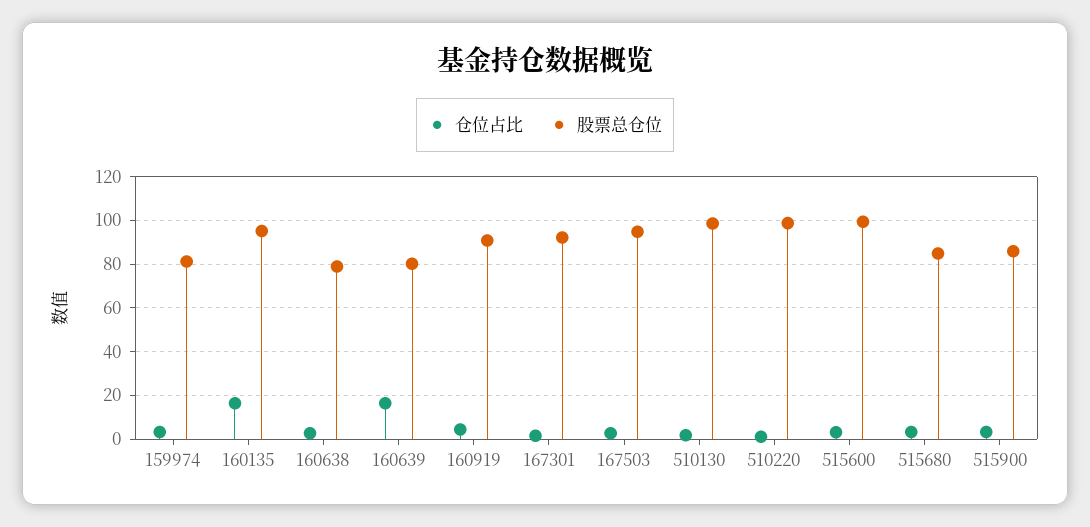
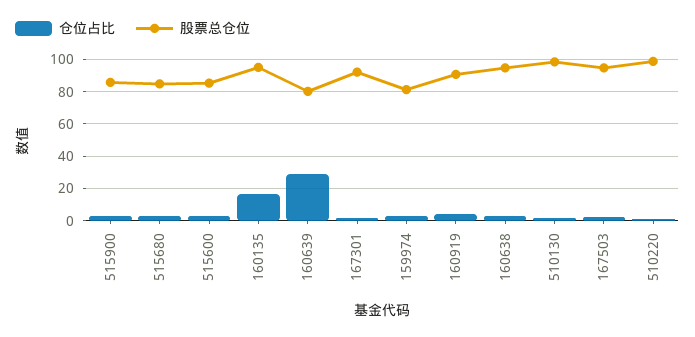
股票总仓位, 160638: 80 -> 95
仓位占比, 160639: 15 -> 30
股票总仓位, 515600: 100 -> 85

